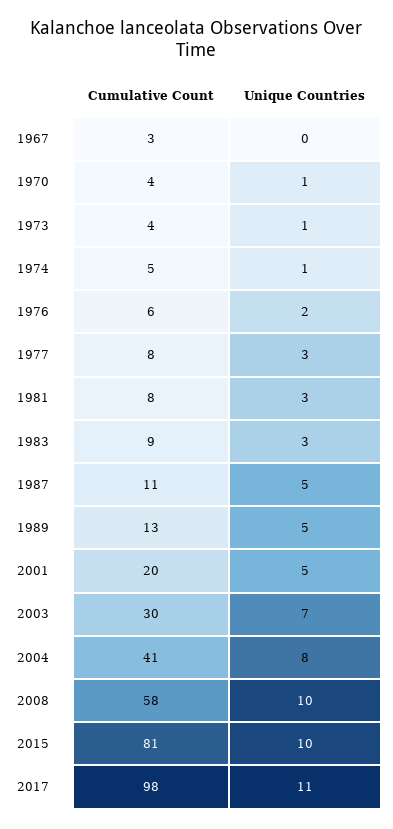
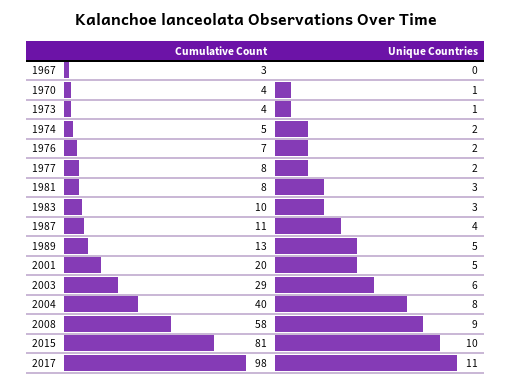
Unique Countries, 1974: 1 -> 2
Cumulative Count, 1976: 6 -> 7
Unique Countries, 1977: 3 -> 2
Cumulative Count, 1983: 9 -> 10
Unique Countries, 1987: 5 -> 4
Cumulative Count, 2003: 30 -> 29
Unique Countries, 2003: 7 -> 6
Cumulative Count, 2004: 41 -> 40
Unique Countries, 2008: 10 -> 9

